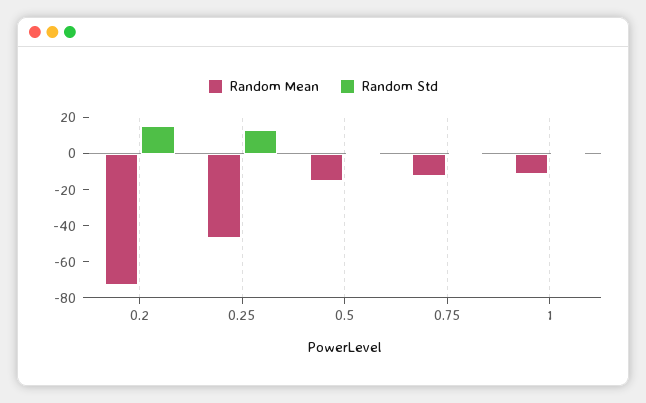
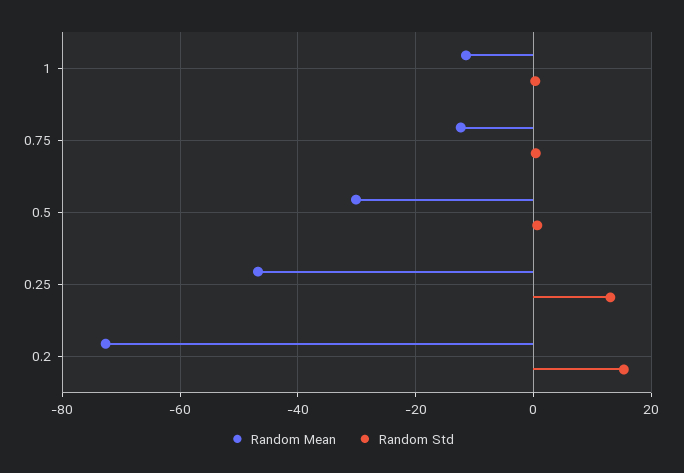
Random Mean, 0.5: -15 -> -30

